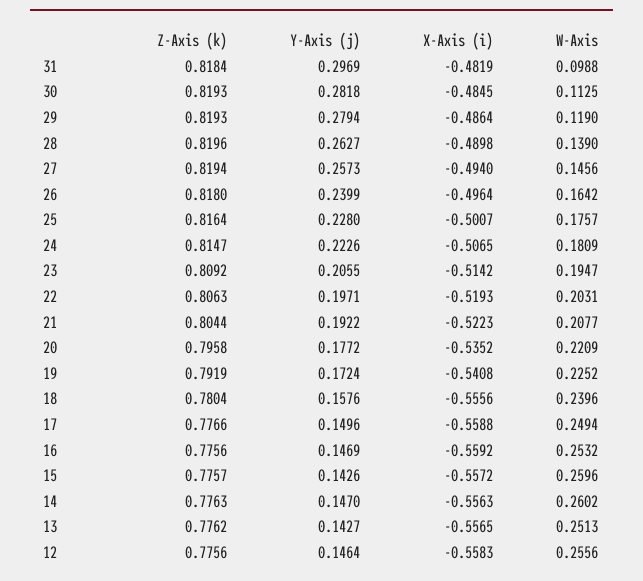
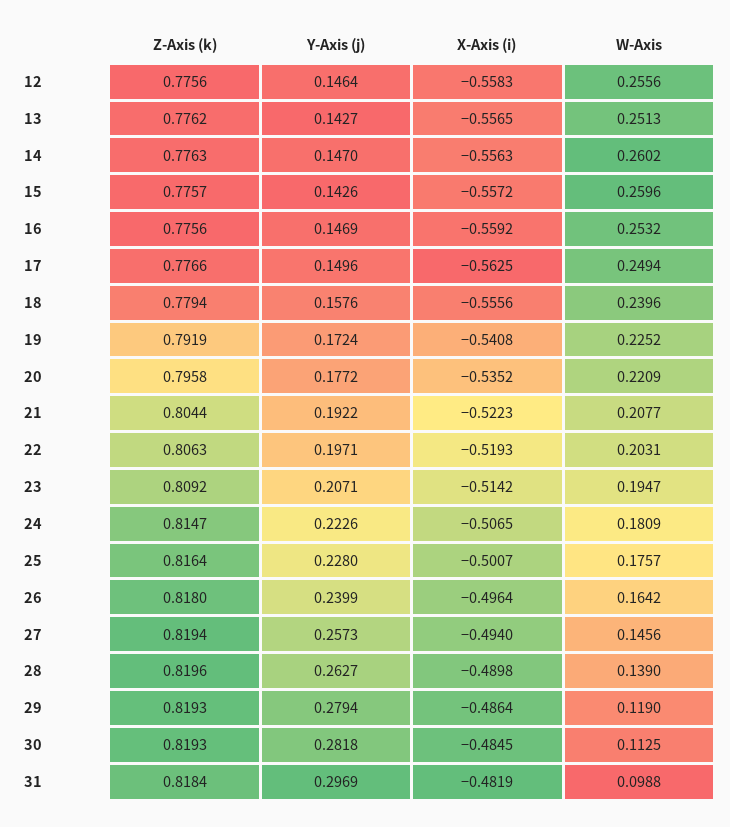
Y-Axis (j), 23: 0.2055 -> 0.2071
Z-Axis (k), 18: 0.7804 -> 0.7794
X-Axis (i), 17: -0.5588 -> -0.5625

